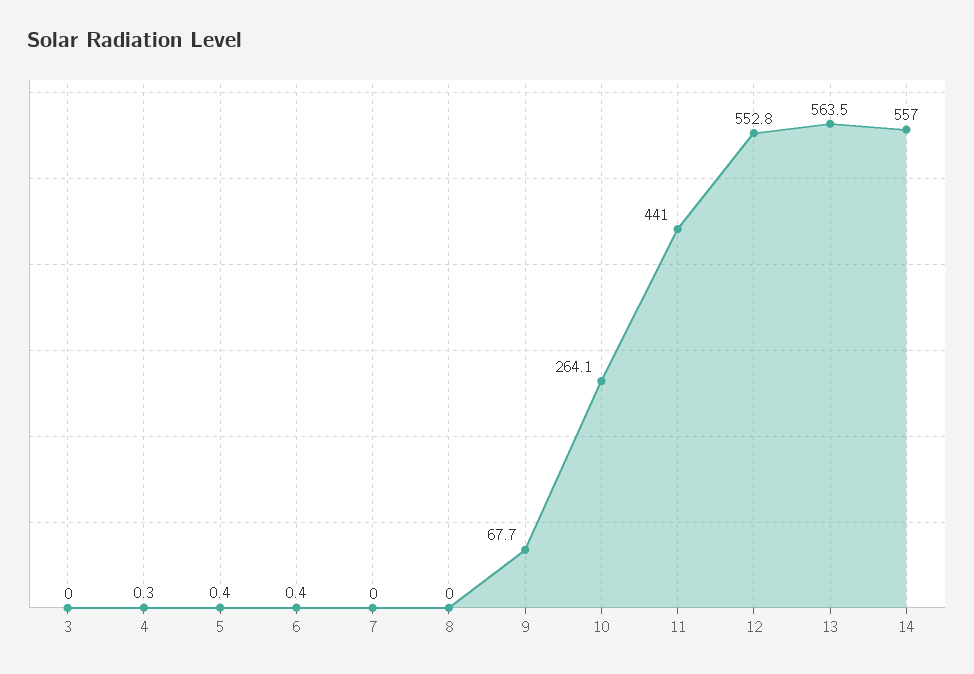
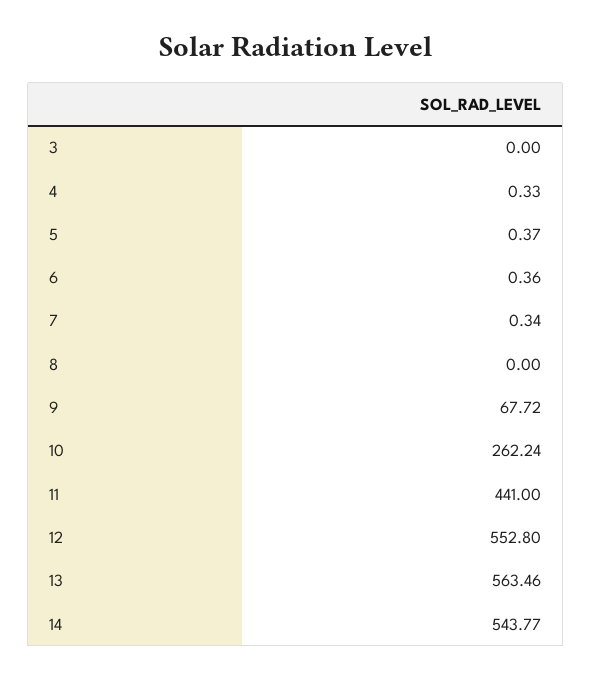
7: 0 -> 0.34
10: 264.1 -> 262.24
14: 557 -> 543.77

